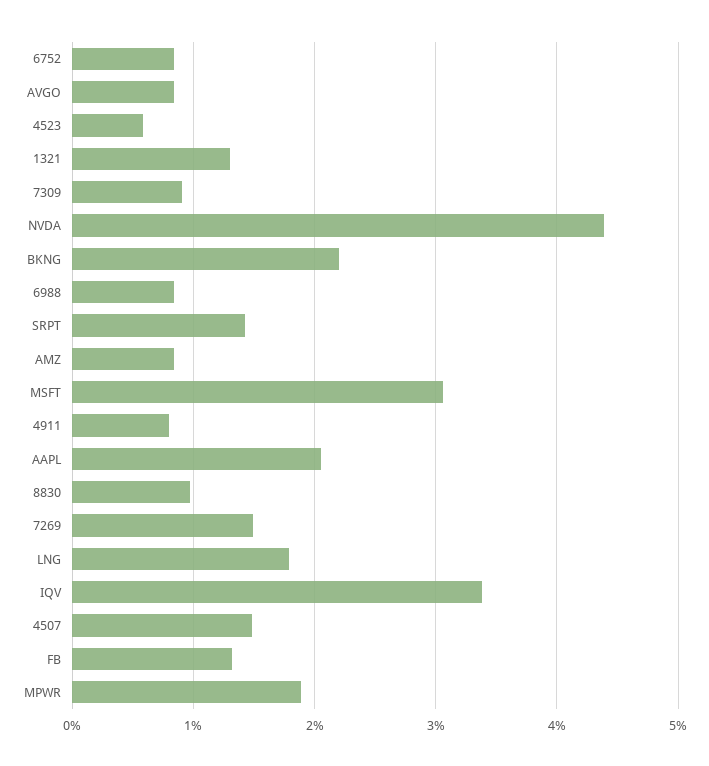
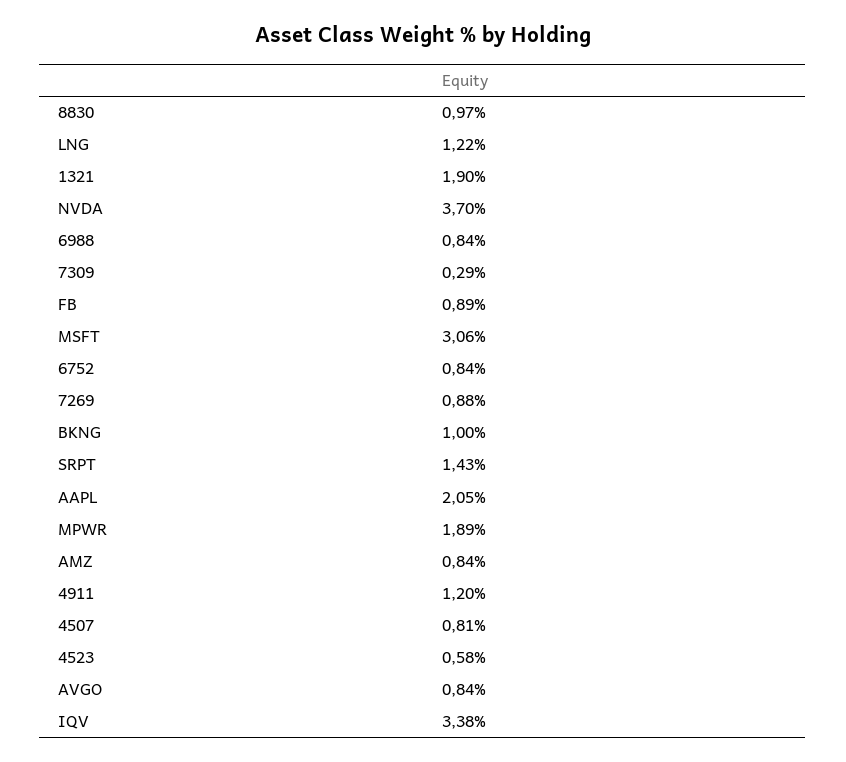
1321: 1.3 -> 1.9
7309: 0.9 -> 0.29
NVDA: 4.4 -> 3.7
BKNG: 2.2 -> 1
4911: 0.8 -> 1.2
7269: 1.5 -> 0.88
LNG: 1.8 -> 1.22
4507: 1.5 -> 0.81
FB: 1.3 -> 0.89

